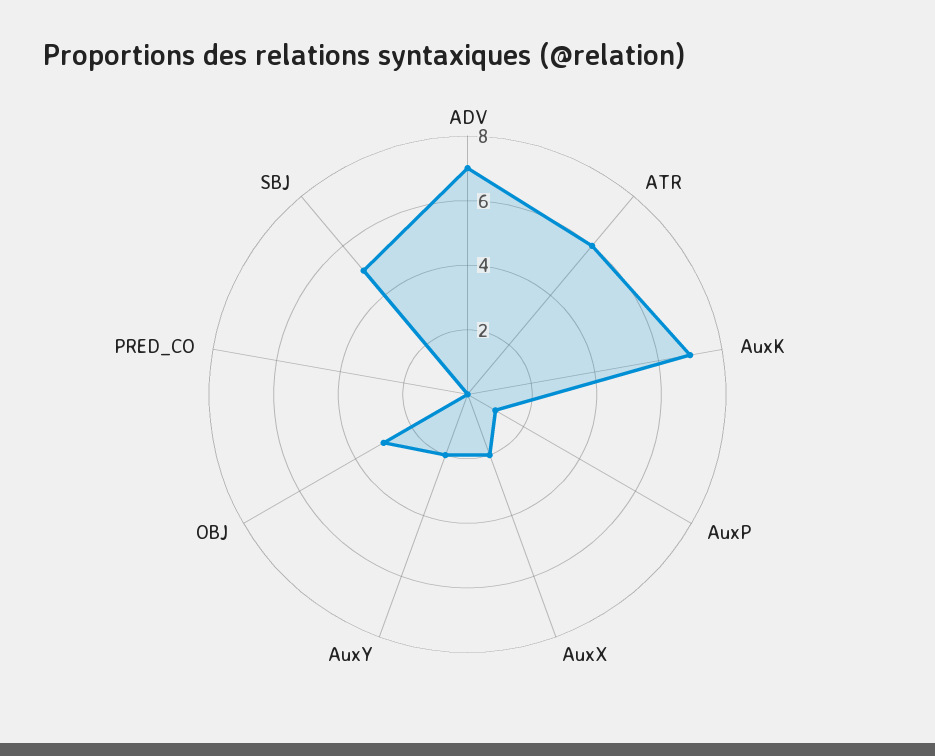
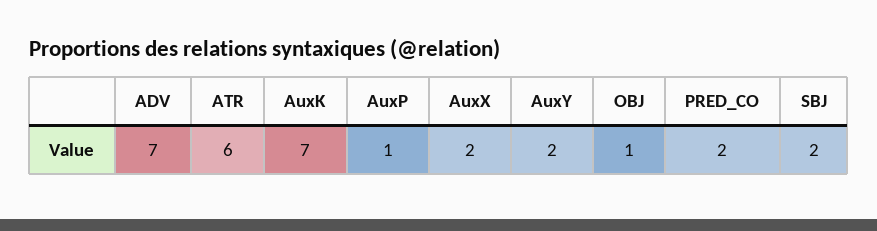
OBJ: 3 -> 1
PRED_CO: 0 -> 2
SBJ: 5 -> 2

